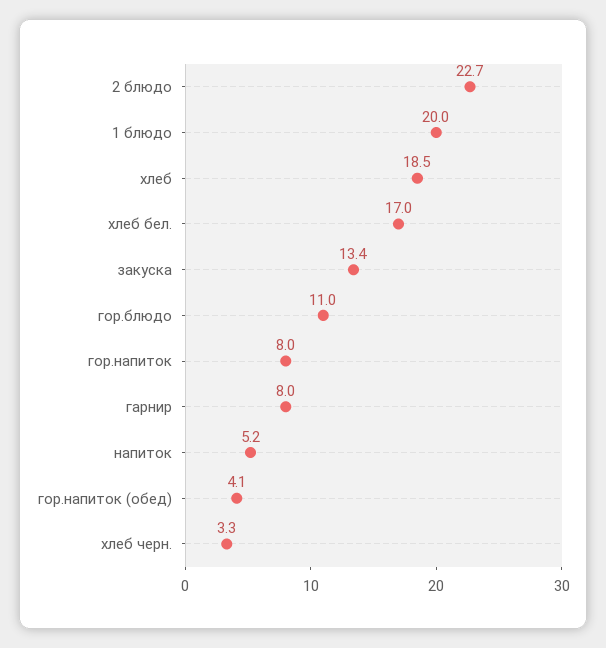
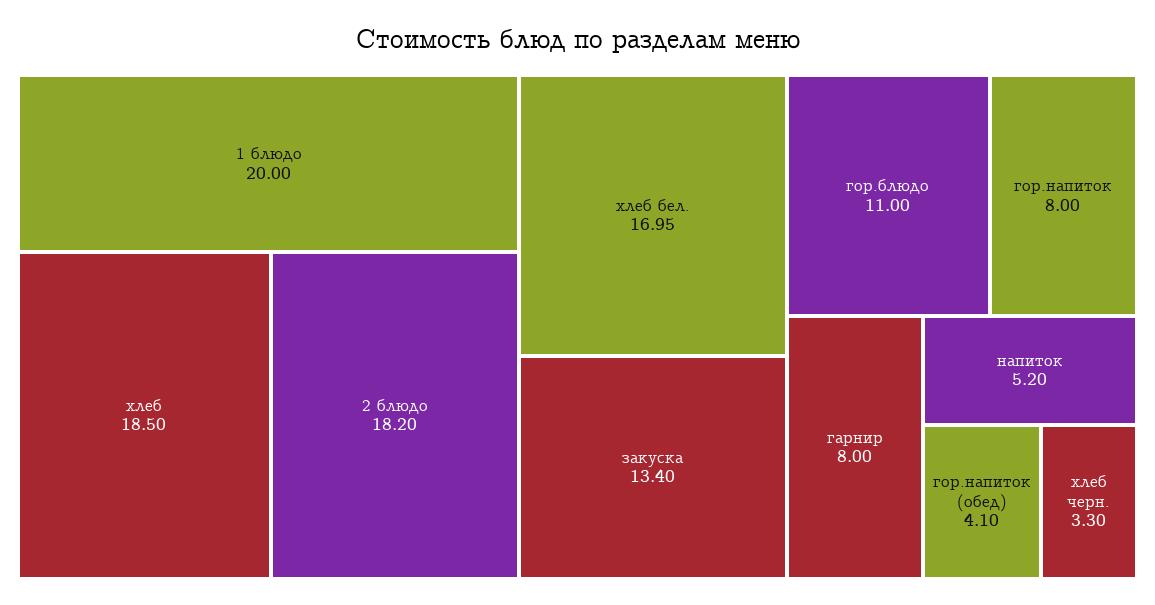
2 блюдо: 22.7 -> 18.2

